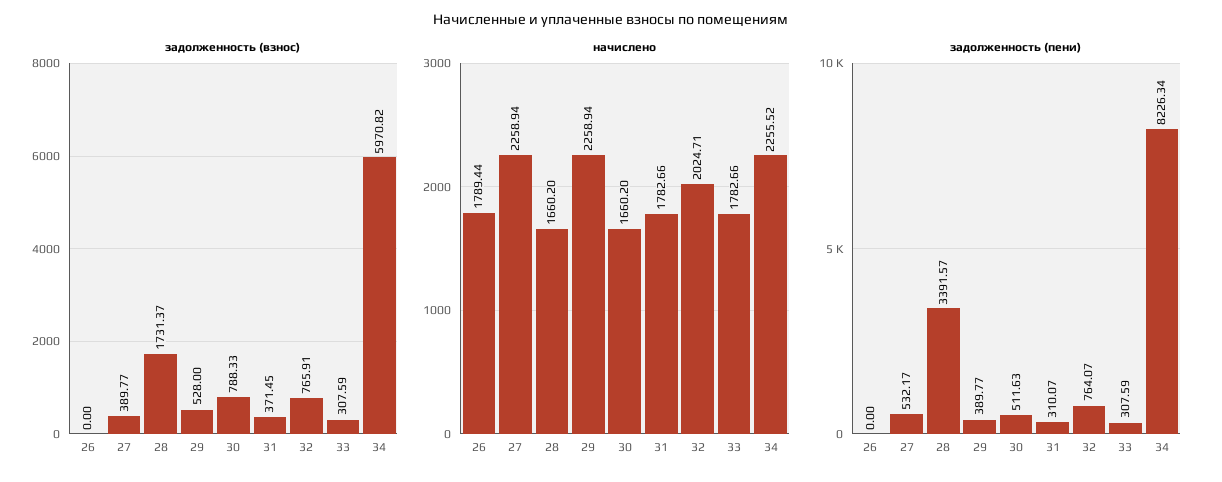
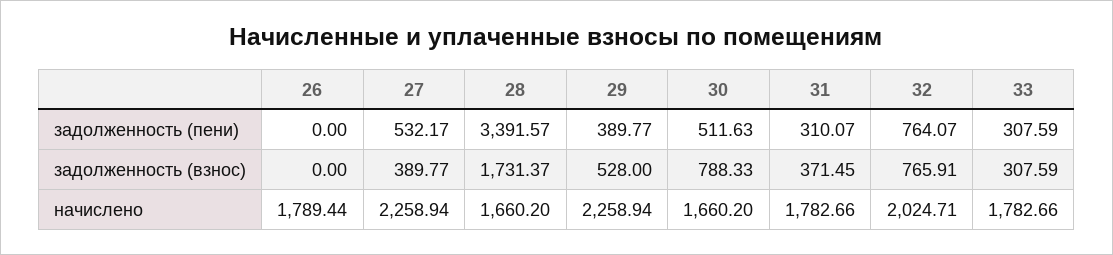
задолженность (взнос), 34: 5970.82 -> none
начислено, 34: 2255.52 -> none
задолженность (пени), 34: 8226.34 -> none

